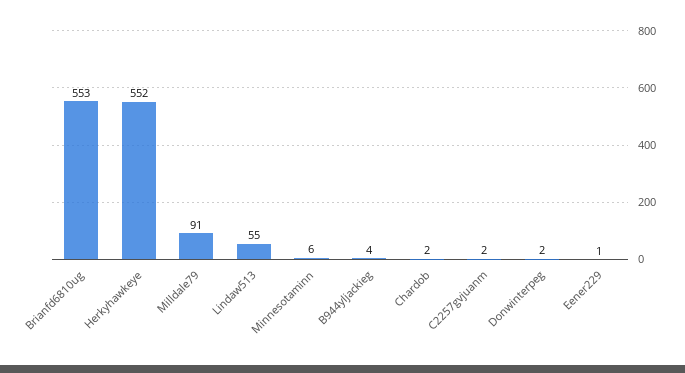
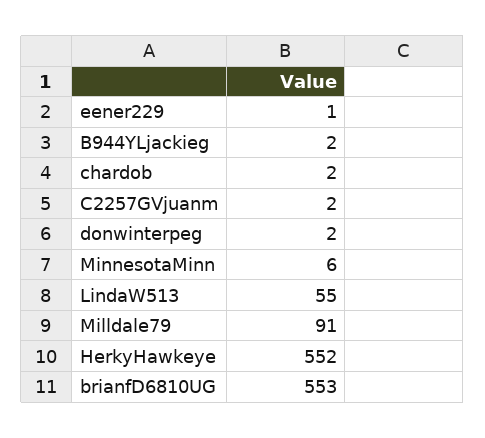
B944yljackieg: 4 -> 2

